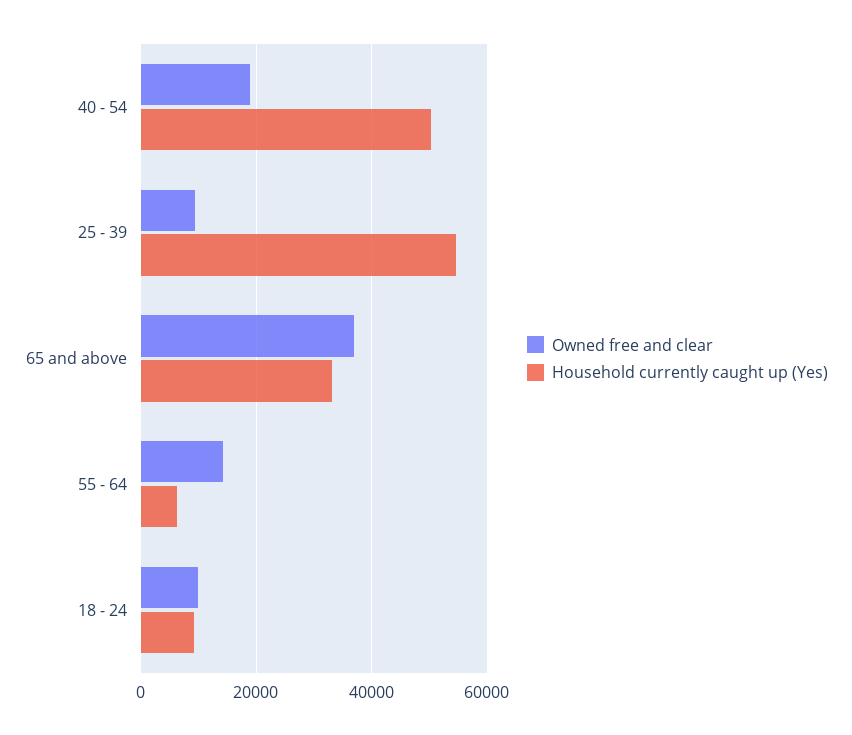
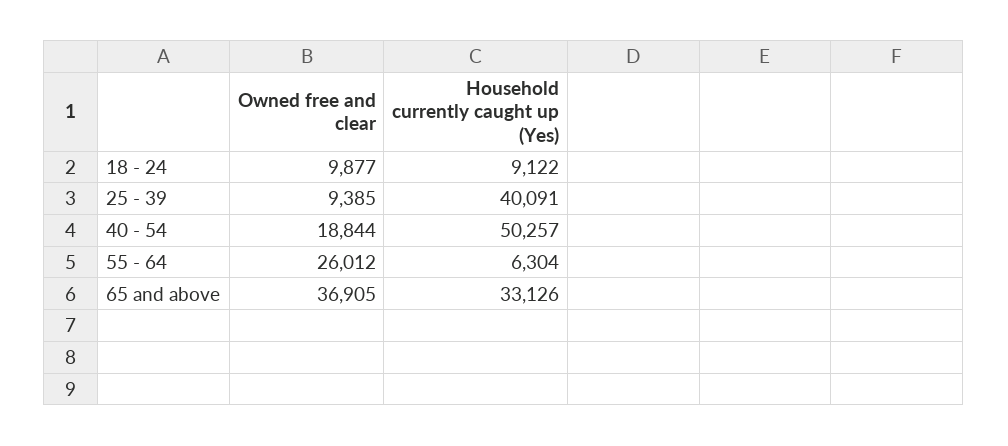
Household currently caught up (Yes), 25 - 39: 54000 -> 40091
Owned free and clear, 55 - 64: 14000 -> 26012

